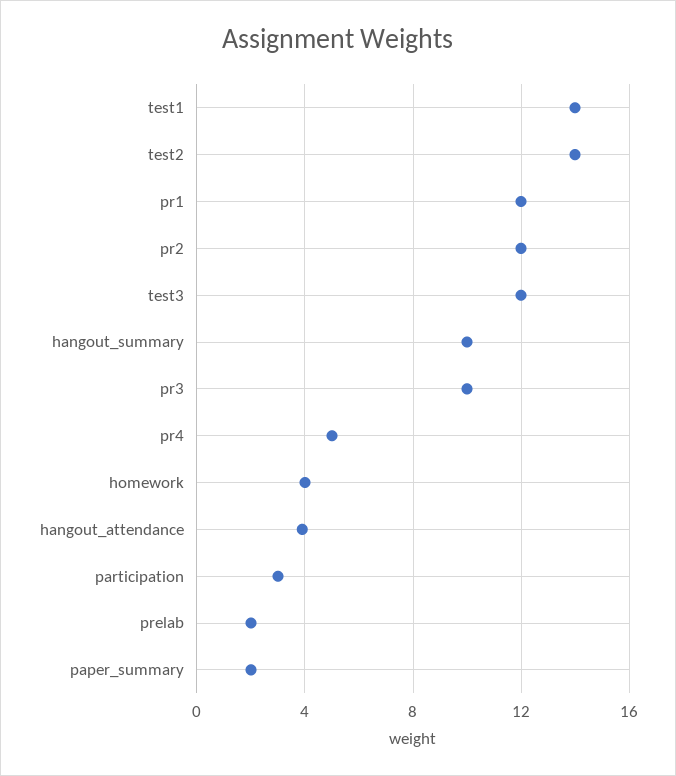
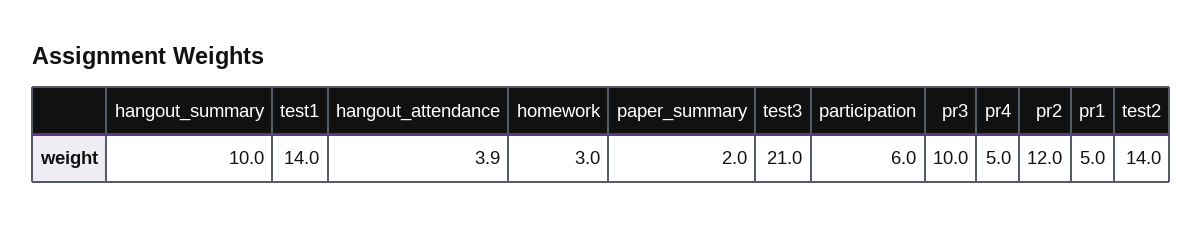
pr1: 12 -> 5
test3: 12 -> 21
homework: 4 -> 3
participation: 3 -> 6
prelab: 2 -> none

